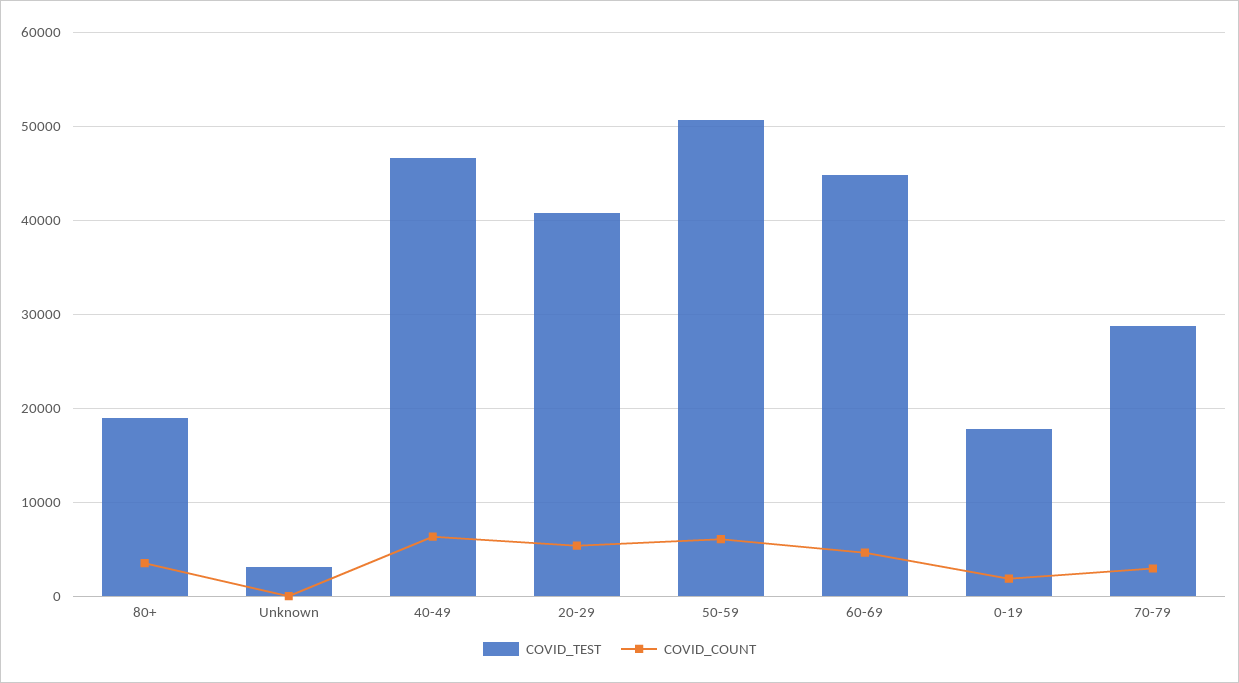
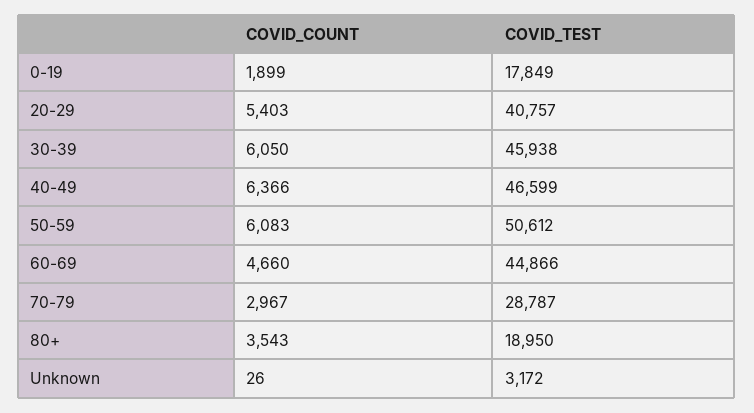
COVID_COUNT, 30-39: none -> 6050
COVID_TEST, 30-39: none -> 45938

